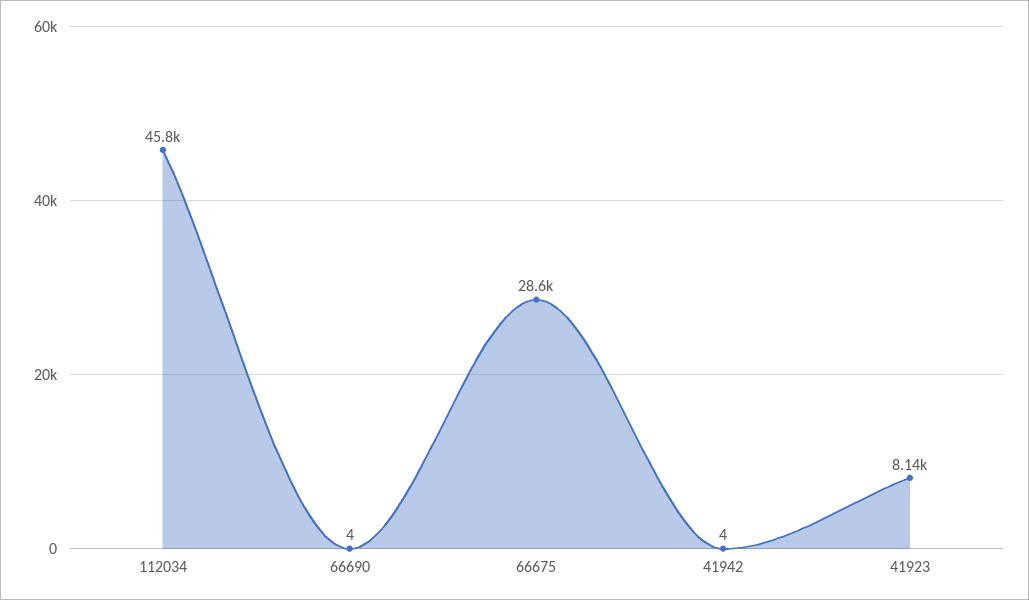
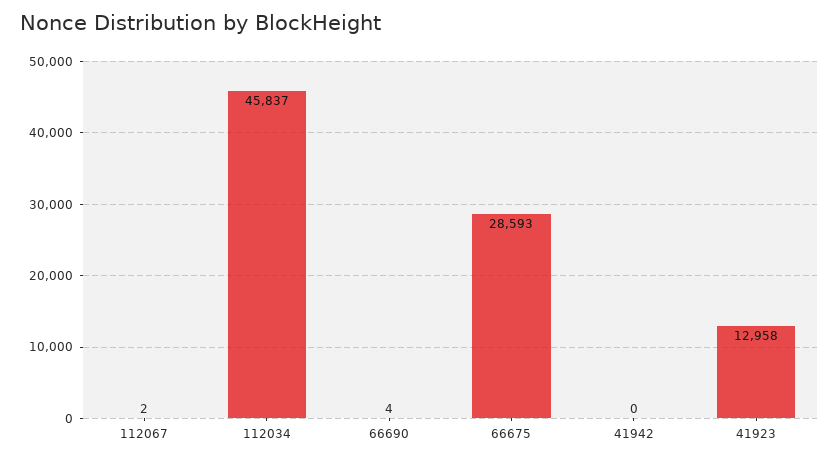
41942: 4 -> 0
41923: 8140 -> 12958
112067: none -> 2

